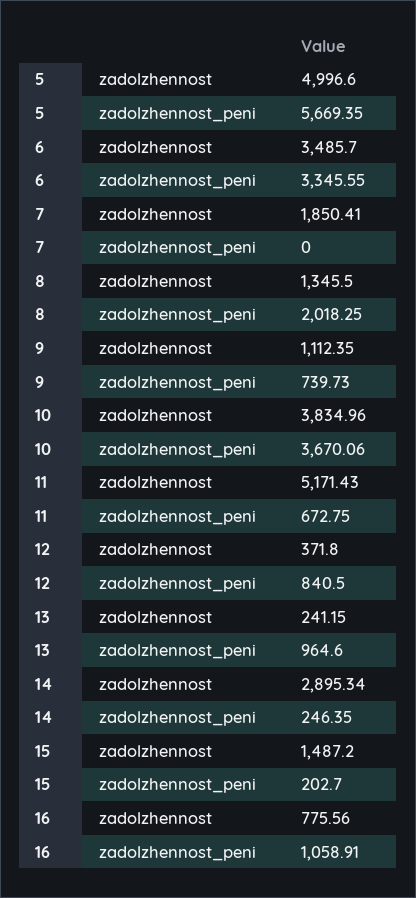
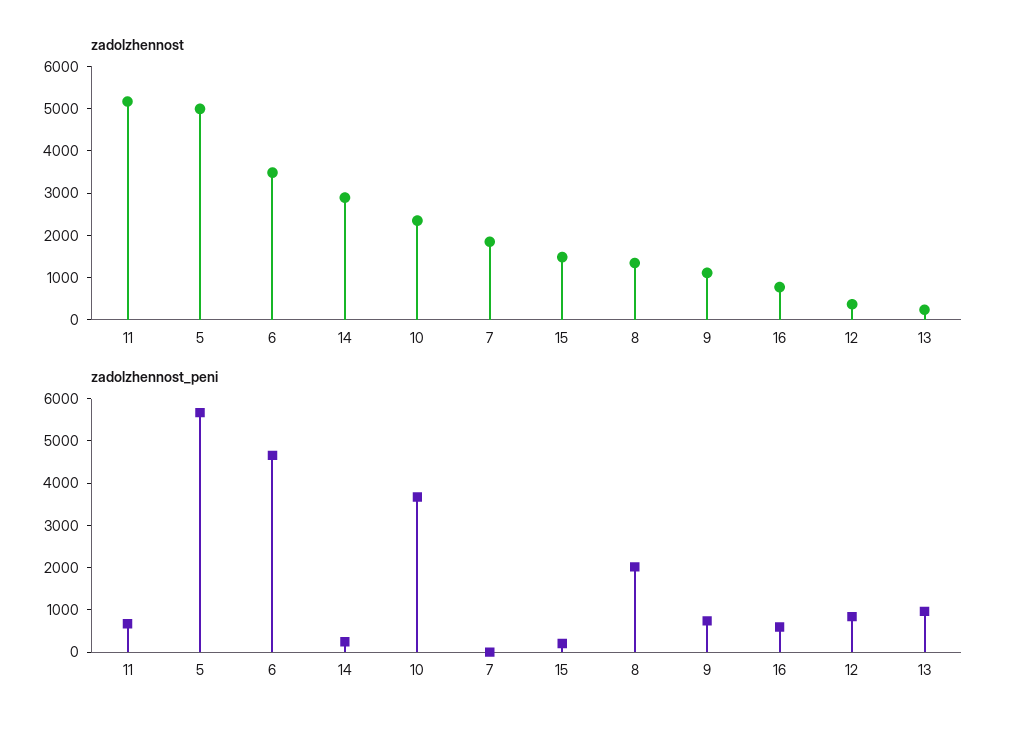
zadolzhennost_peni, 6: 3345.55 -> 4600
zadolzhennost, 10: 3834.96 -> 2400
zadolzhennost_peni, 16: 1058.91 -> 600

